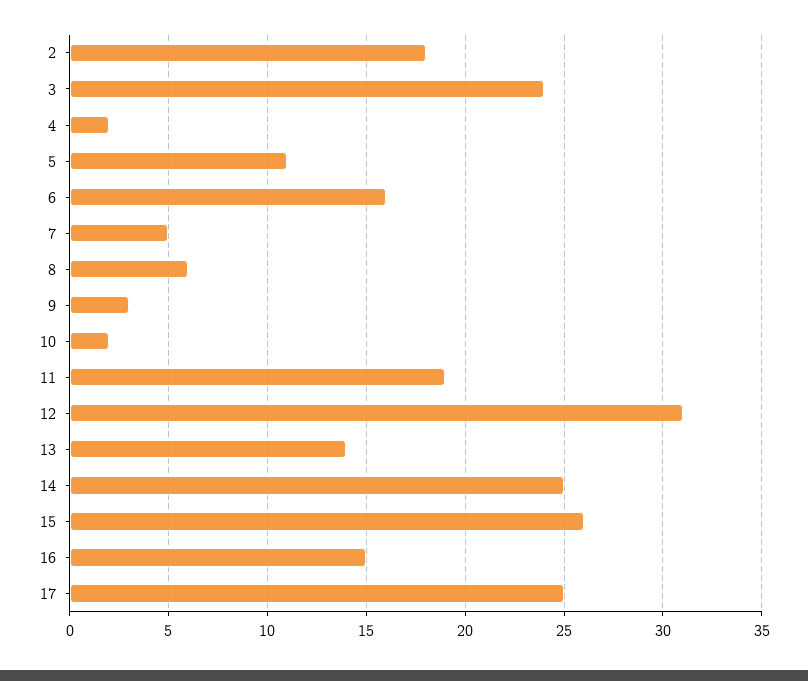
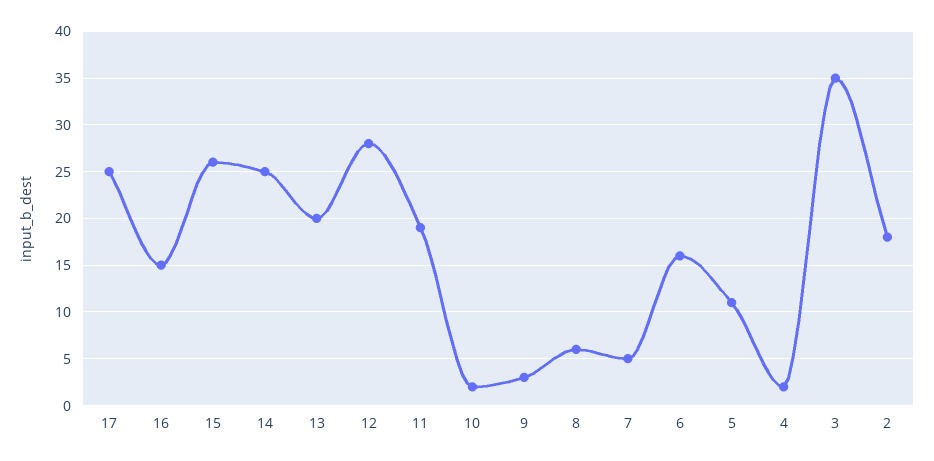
3: 24 -> 35
12: 31 -> 28
13: 14 -> 20

